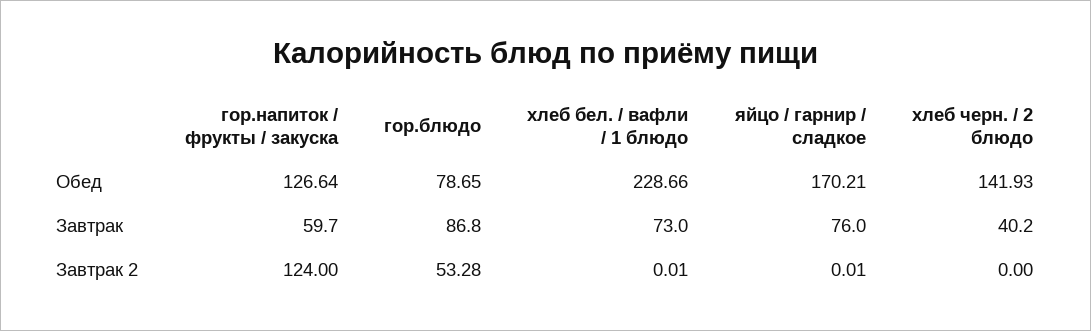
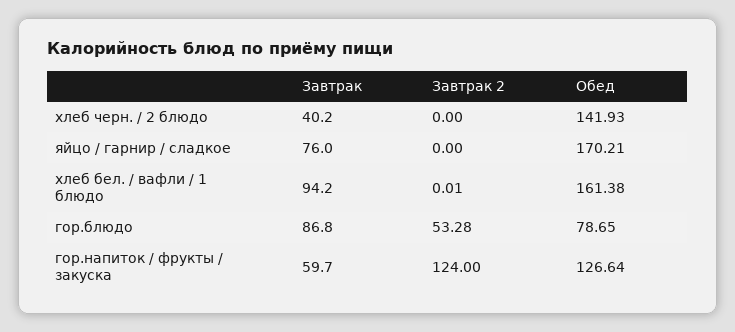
хлеб бел. / вафли / 1 блюдо, Обед: 228.66 -> 161.38
хлеб бел. / вафли / 1 блюдо, Завтрак: 73 -> 94.2
яйцо / гарнир / сладкое, Завтрак 2: 0.01 -> 0

